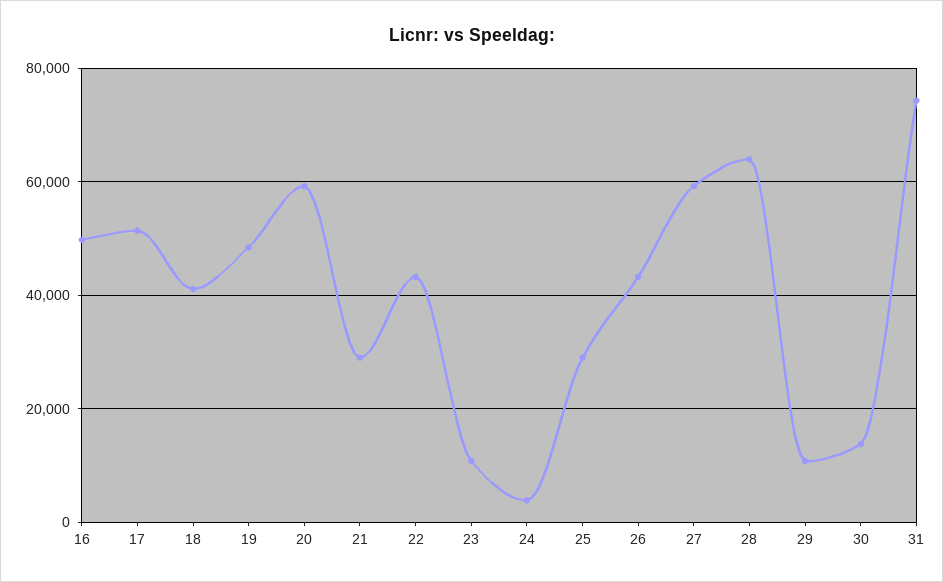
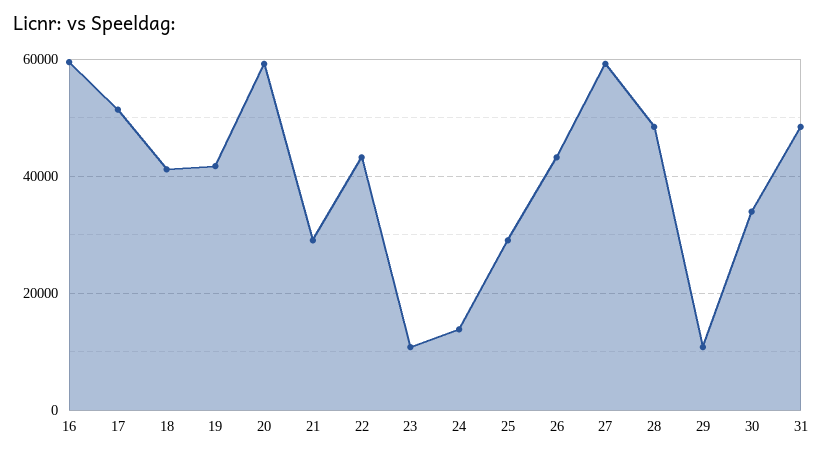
16: 50000 -> 60000
19: 48000 -> 42000
24: 4000 -> 14000
28: 64000 -> 48000
30: 14000 -> 34000
31: 74000 -> 48000

